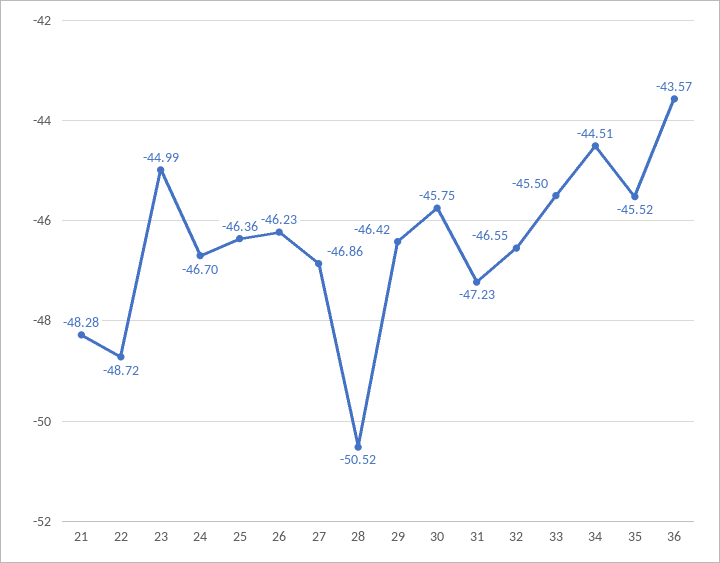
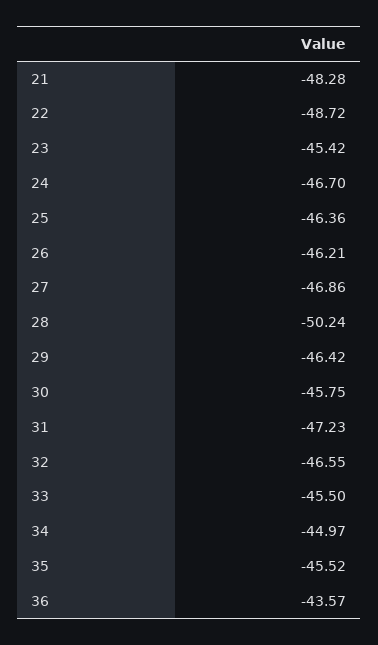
23: -44.99 -> -45.42
26: -46.23 -> -46.21
28: -50.52 -> -50.24
34: -44.51 -> -44.97

